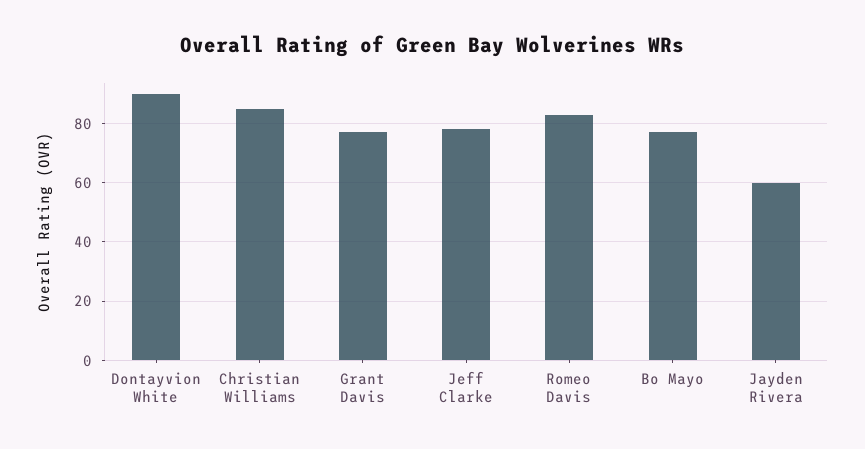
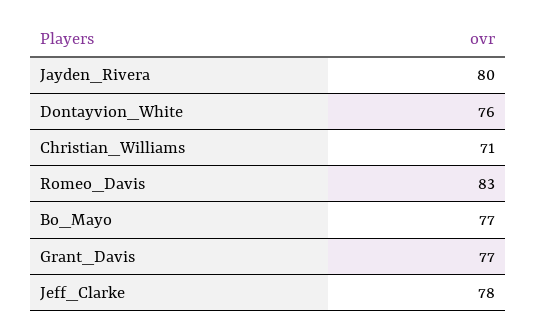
Dontayvion White: 90 -> 76
Christian Williams: 85 -> 71
Jayden Rivera: 60 -> 80

